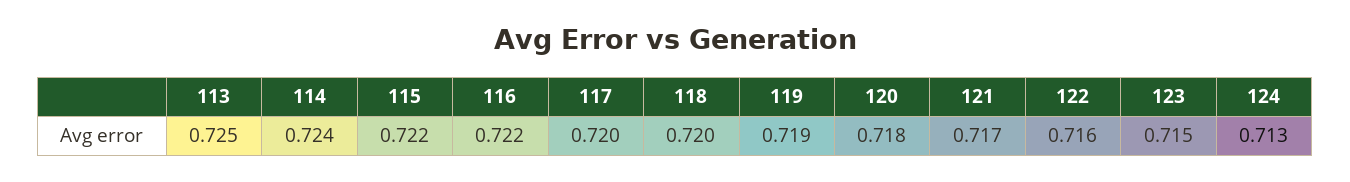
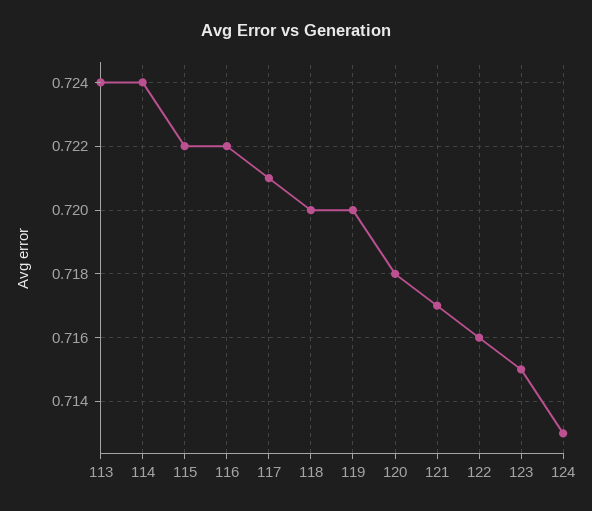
113: 0.725 -> 0.724
117: 0.72 -> 0.721
119: 0.719 -> 0.72

